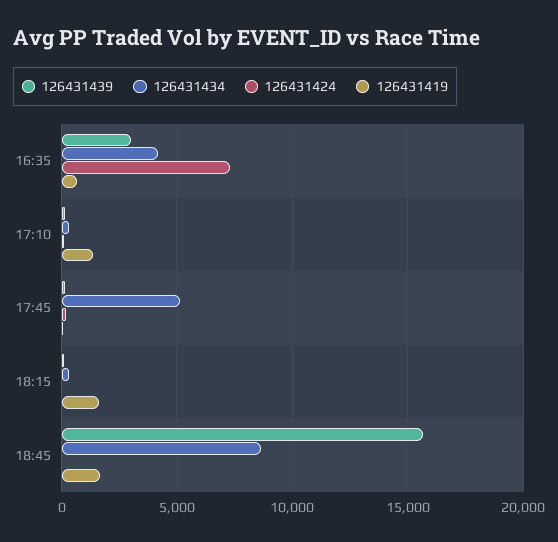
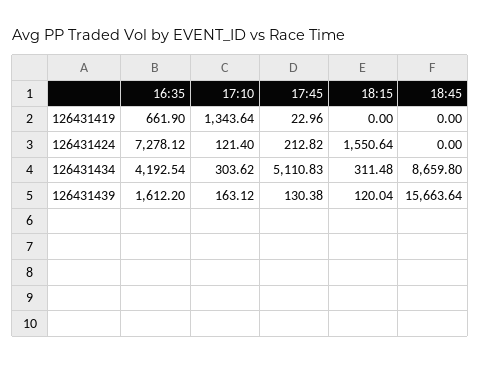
126431439, 16:35: 3000 -> 1612.2
126431424, 18:15: 0 -> 1550.64
126431419, 18:15: 1500 -> 0
126431419, 18:45: 1500 -> 0

